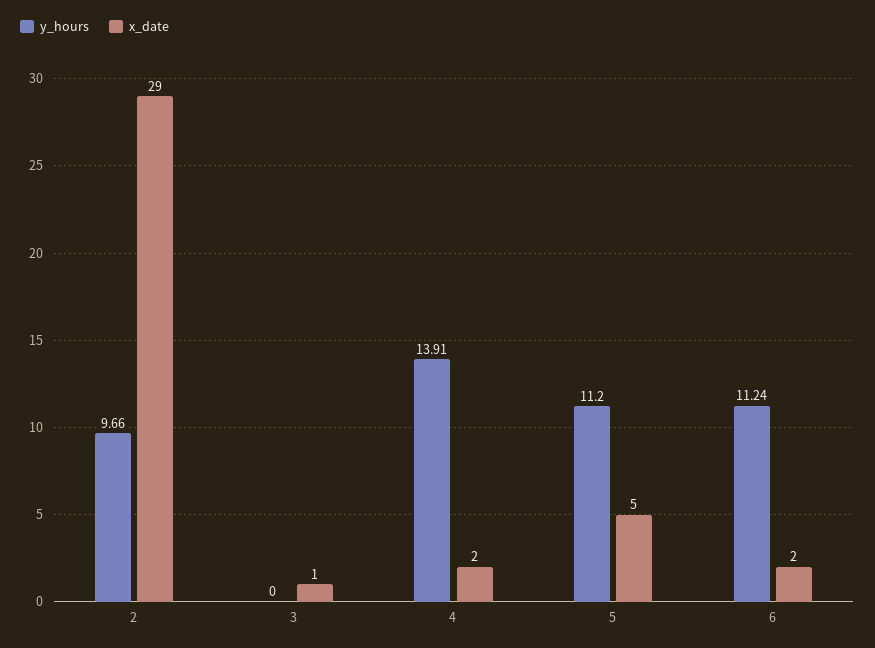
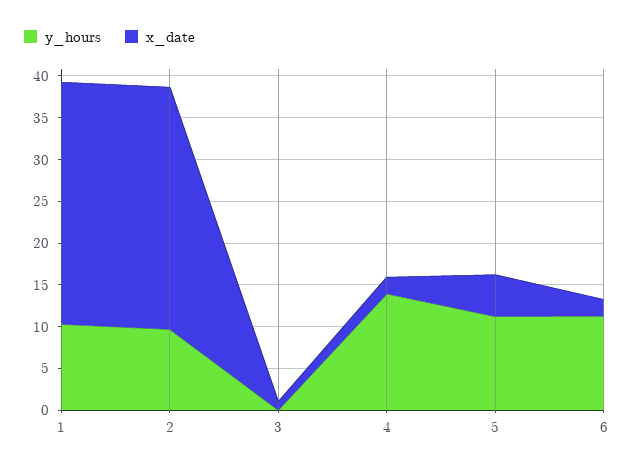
y_hours, 1: none -> 10
x_date, 1: none -> 29

